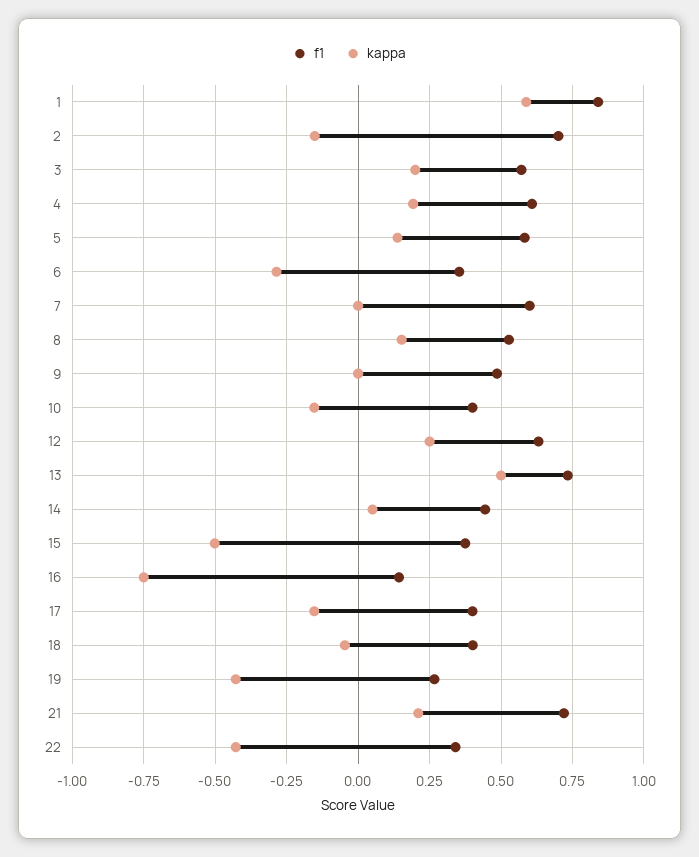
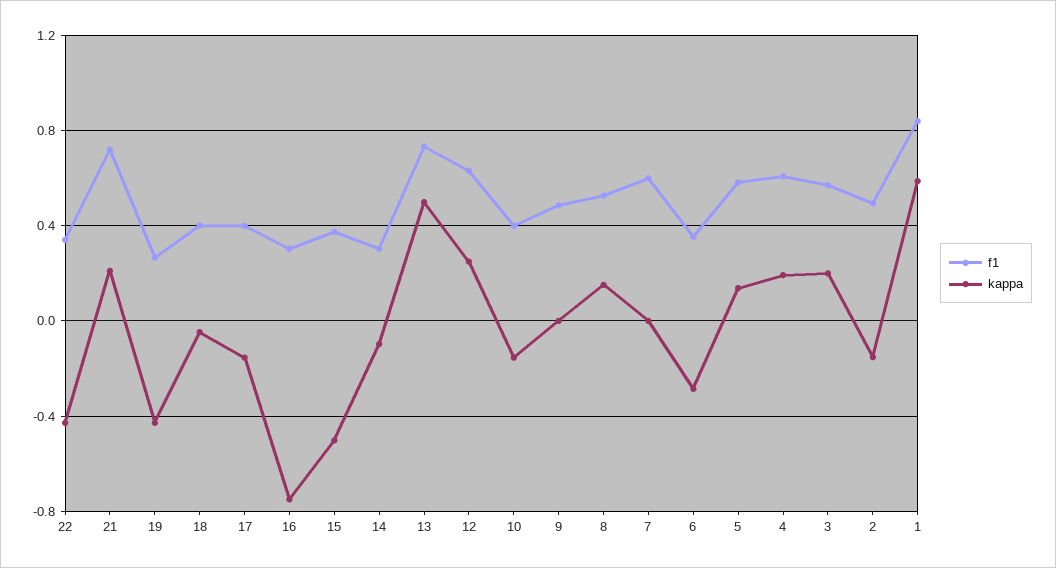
f1, 2: 0.7 -> 0.5
f1, 14: 0.45 -> 0.3
kappa, 14: 0.05 -> -0.1
f1, 16: 0.15 -> 0.3

